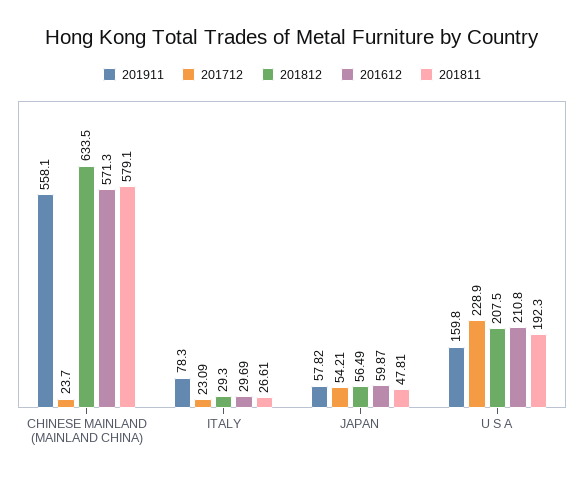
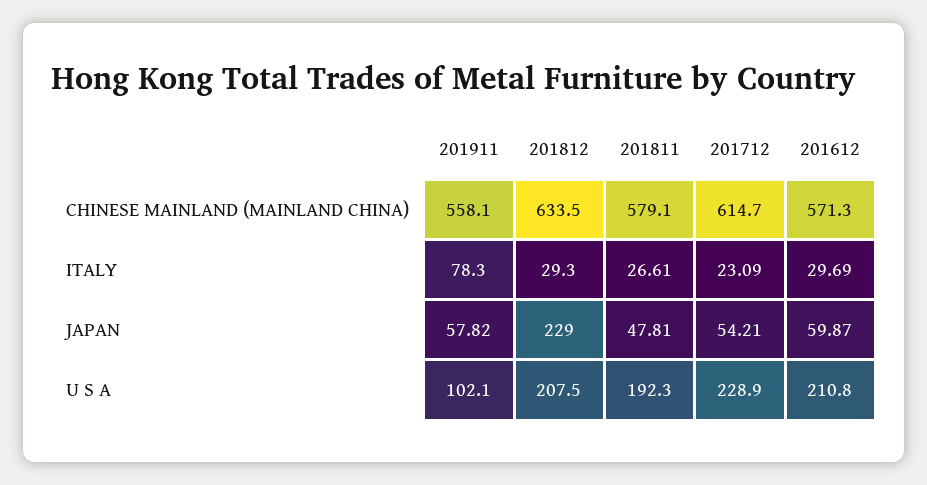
201712, CHINESE MAINLAND (MAINLAND CHINA): 23.7 -> 614.7
201812, JAPAN: 56.49 -> 229
201911, U S A: 159.8 -> 102.1

